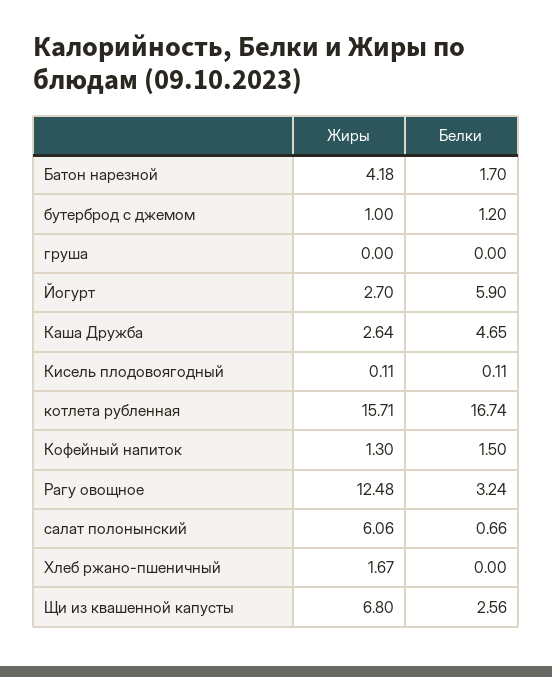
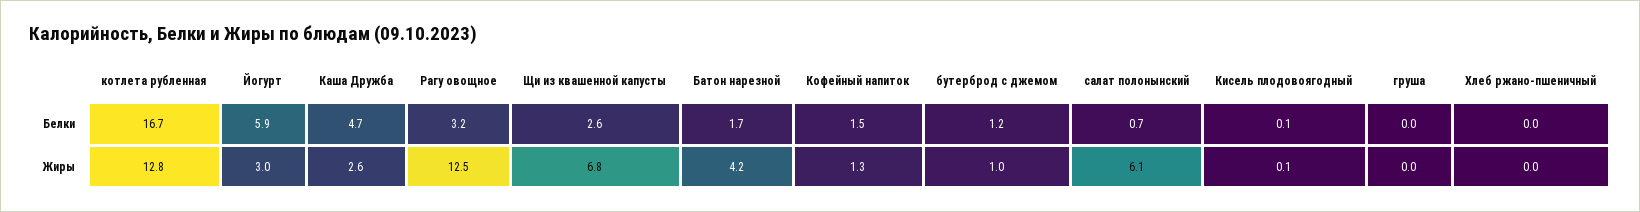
Жиры, Йогурт: 2.7 -> 3
Жиры, котлета рубленная: 15.71 -> 12.8
Жиры, Хлеб ржано-пшеничный: 1.67 -> 0

